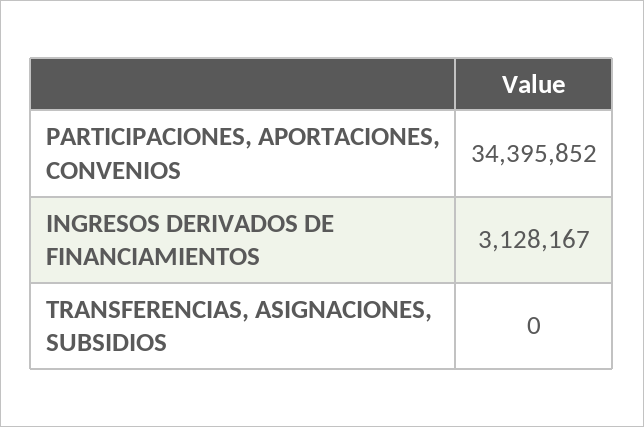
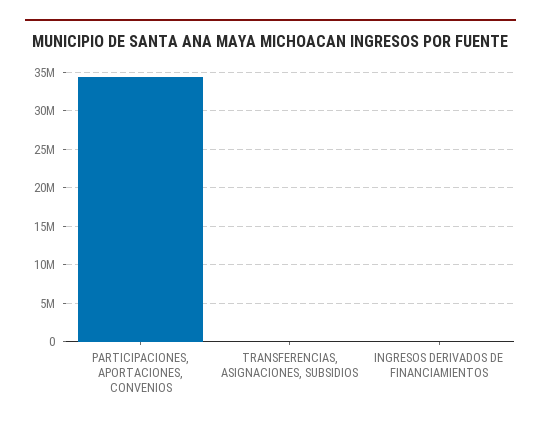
INGRESOS DERIVADOS DE FINANCIAMIENTOS: 3128167 -> 0

